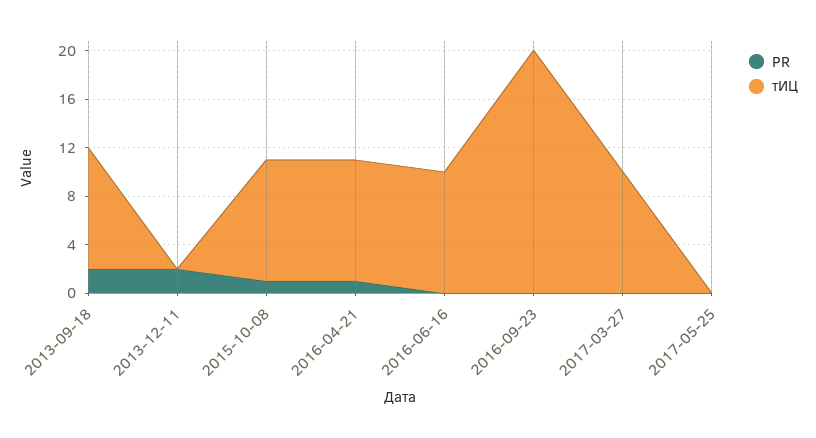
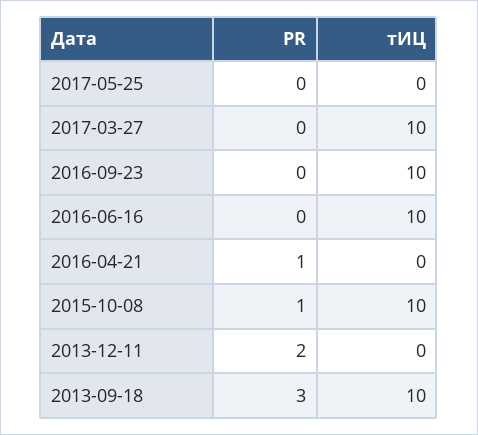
PR, 2013-09-18: 2 -> 3
тИЦ, 2016-04-21: 10 -> 0
тИЦ, 2016-09-23: 20 -> 10

